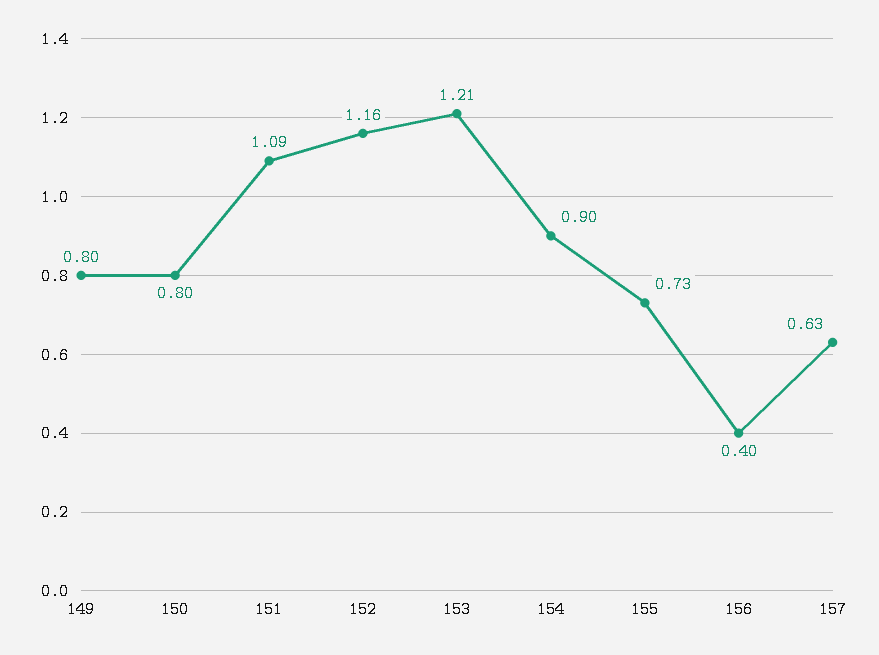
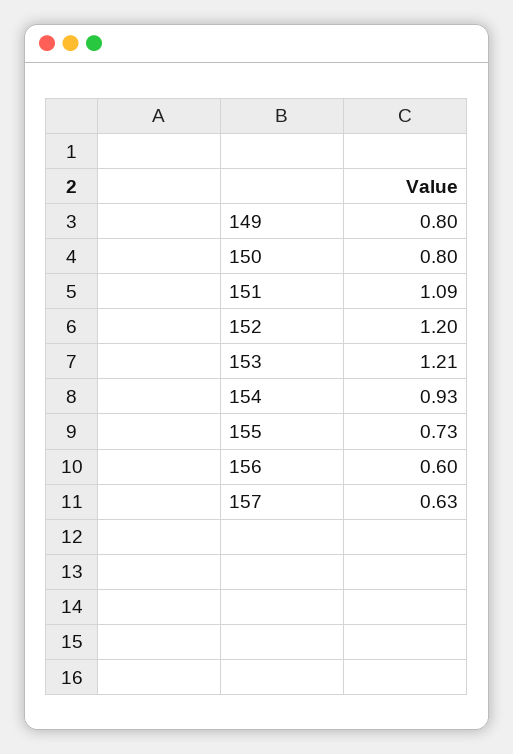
152: 1.16 -> 1.2
154: 0.9 -> 0.93
156: 0.4 -> 0.6

